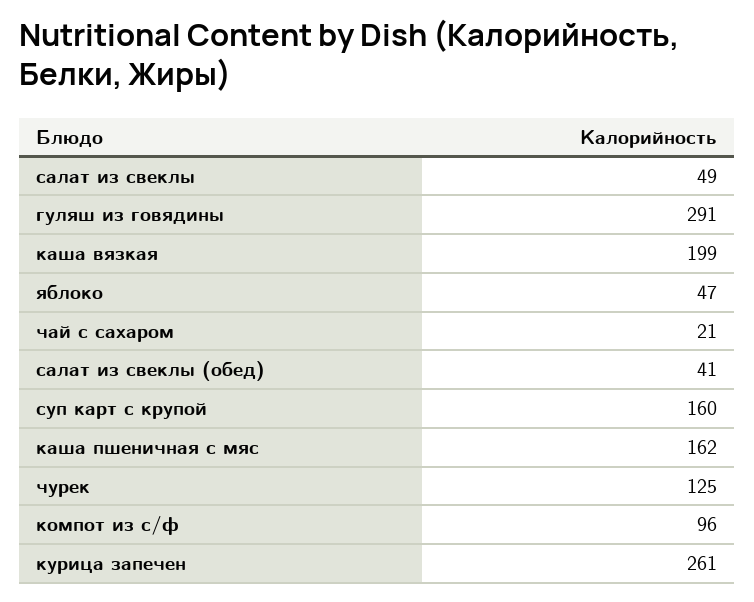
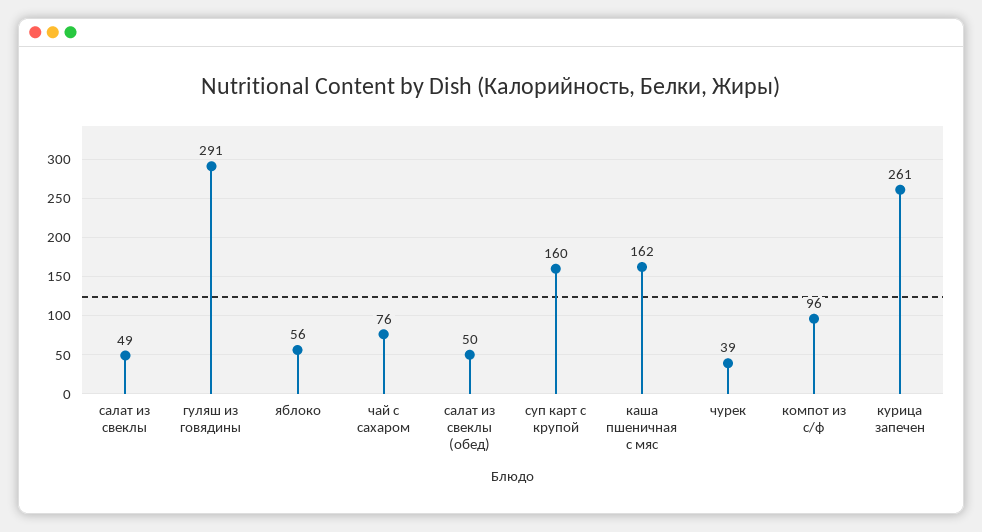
каша вязкая: 199 -> none
яблоко: 47 -> 56
чай с сахаром: 21 -> 76
салат из свеклы (обед): 41 -> 50
чурек: 125 -> 39

